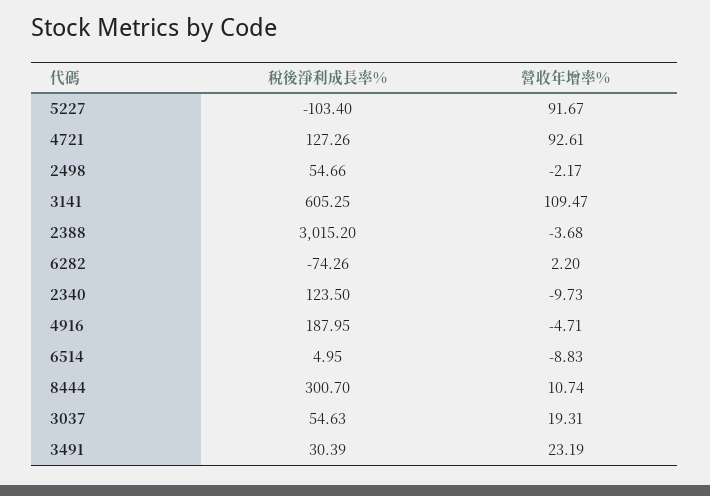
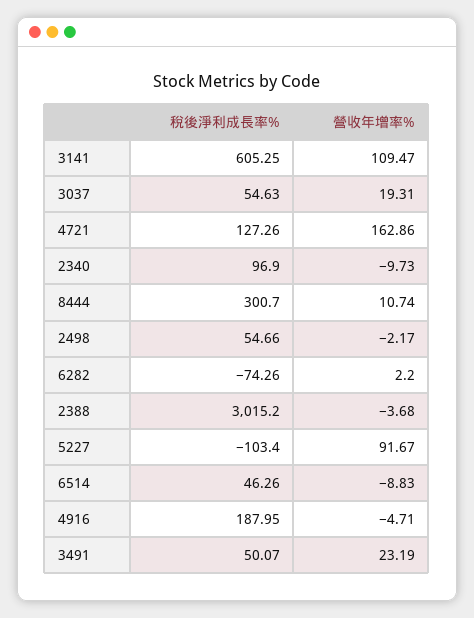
營收年增率%, 4721: 92.61 -> 162.86
稅後淨利成長率%, 2340: 123.5 -> 96.9
稅後淨利成長率%, 6514: 4.95 -> 46.26
稅後淨利成長率%, 3491: 30.39 -> 50.07

